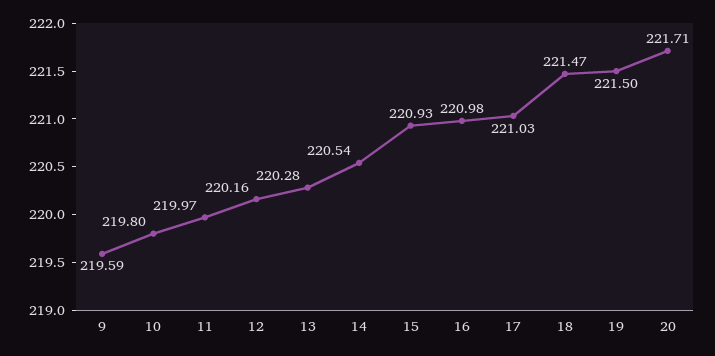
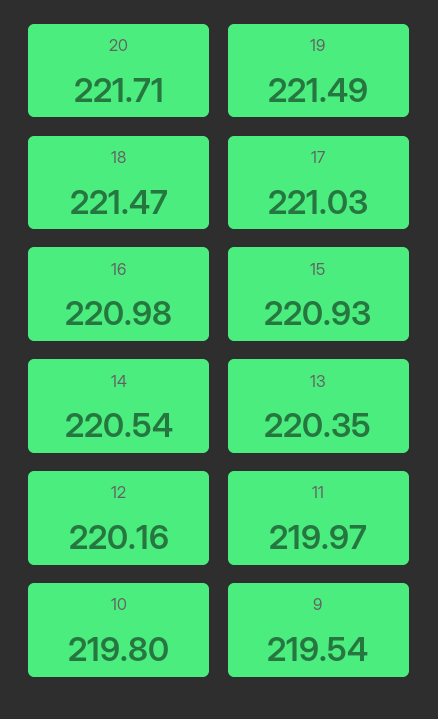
9: 219.59 -> 219.54
13: 220.28 -> 220.35
19: 221.5 -> 221.49

